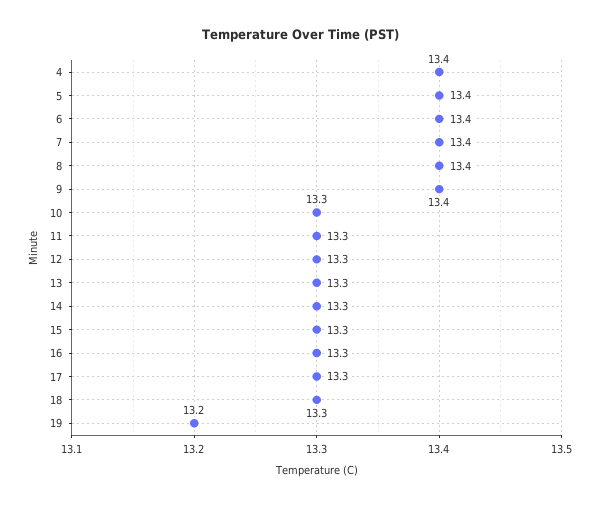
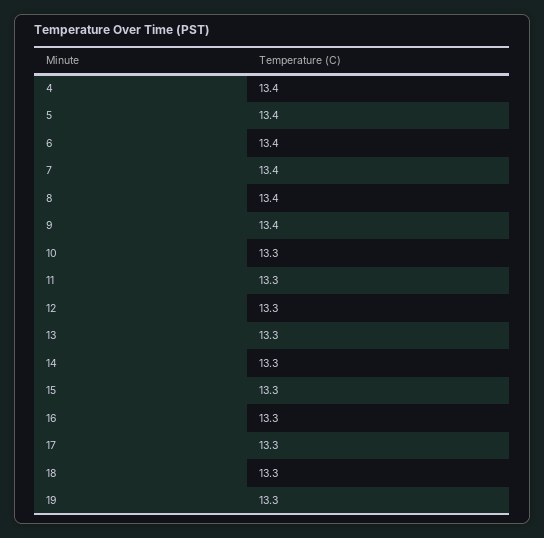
19: 13.2 -> 13.3

